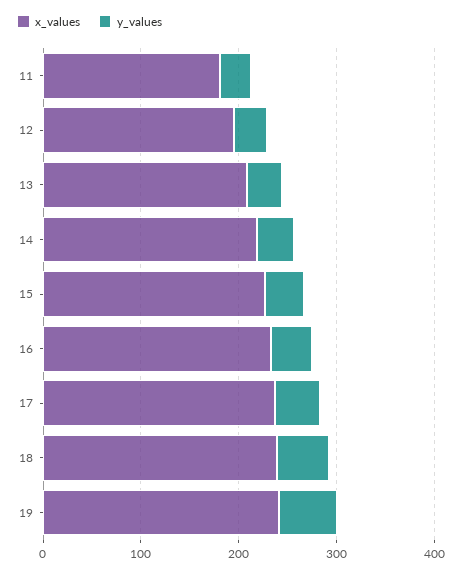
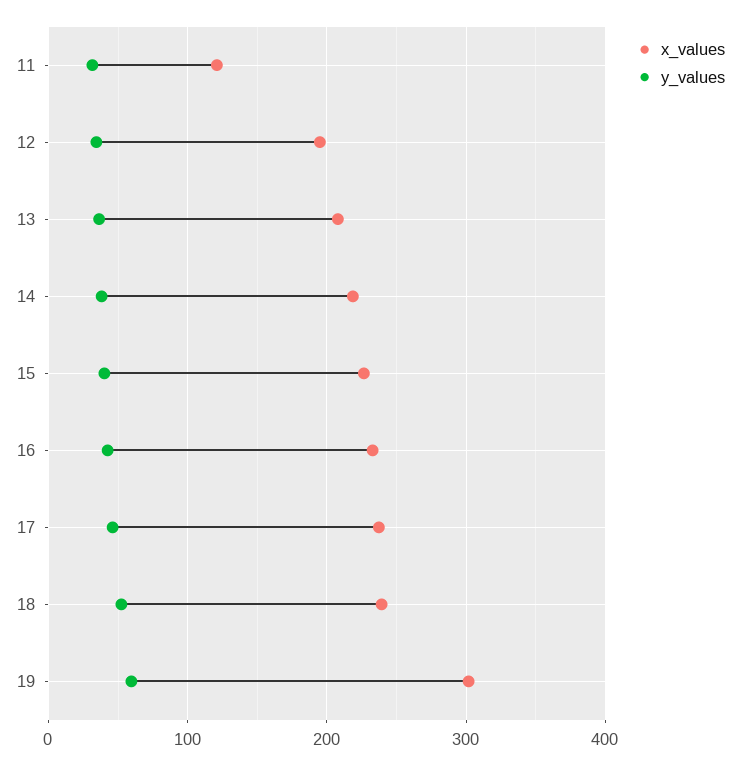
x_values, 11: 180 -> 120
x_values, 19: 240 -> 300

